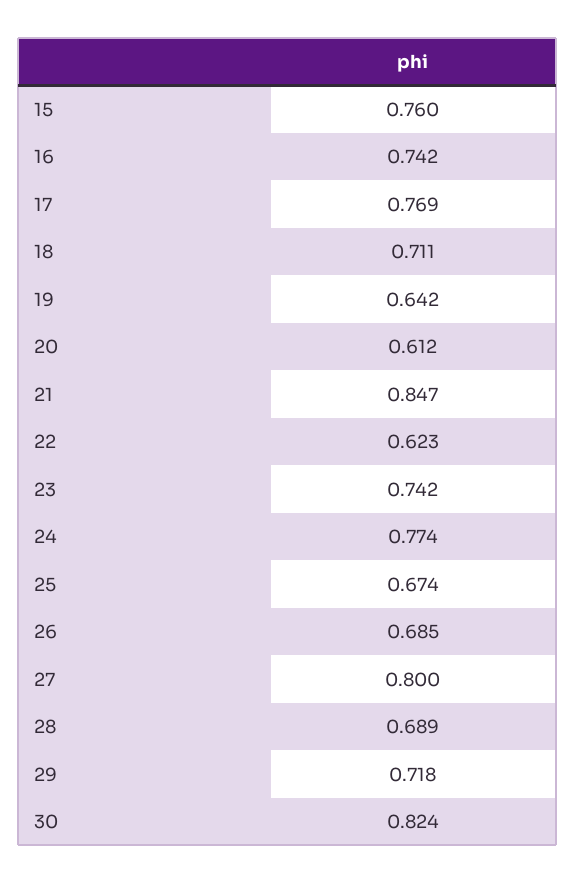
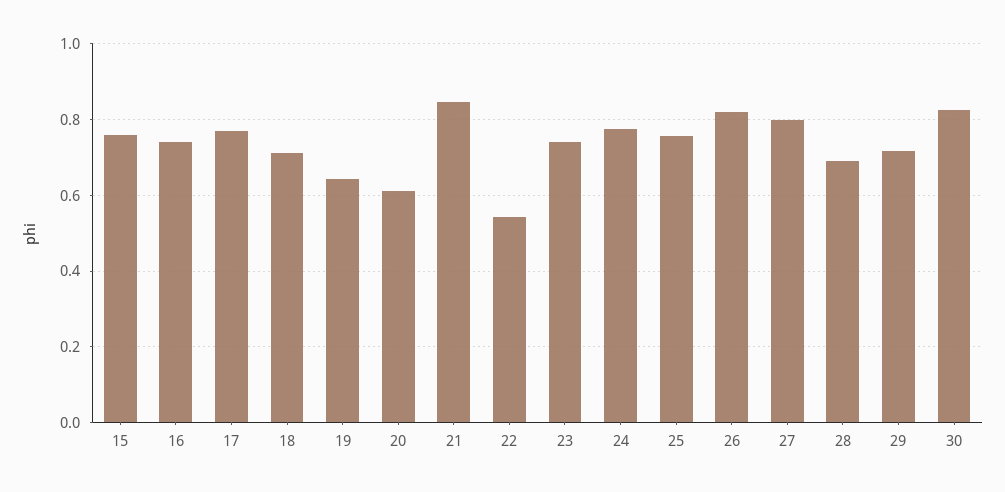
22: 0.623 -> 0.54
25: 0.674 -> 0.76
26: 0.685 -> 0.82

